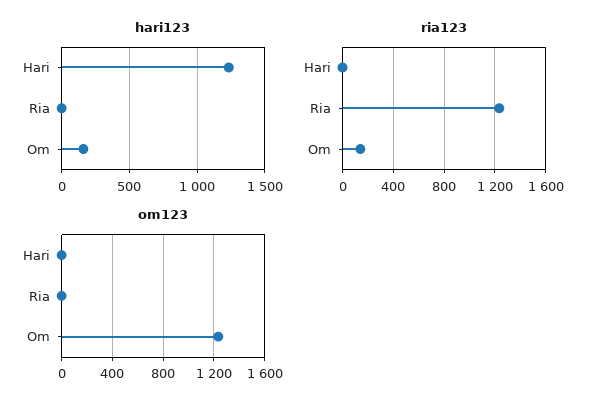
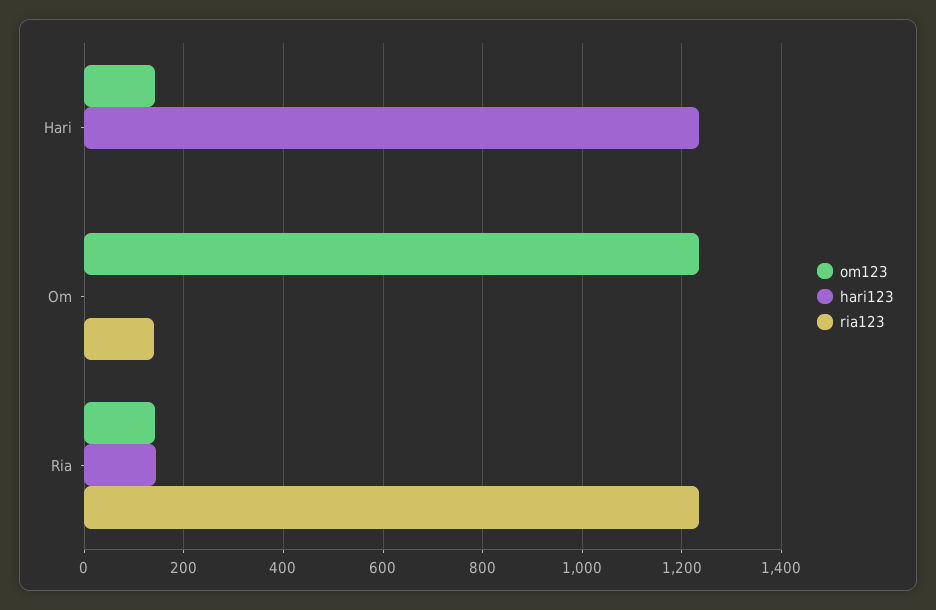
hari123, Ria: 0 -> 140
hari123, Om: 150 -> 0
om123, Hari: 0 -> 140
om123, Ria: 0 -> 140

